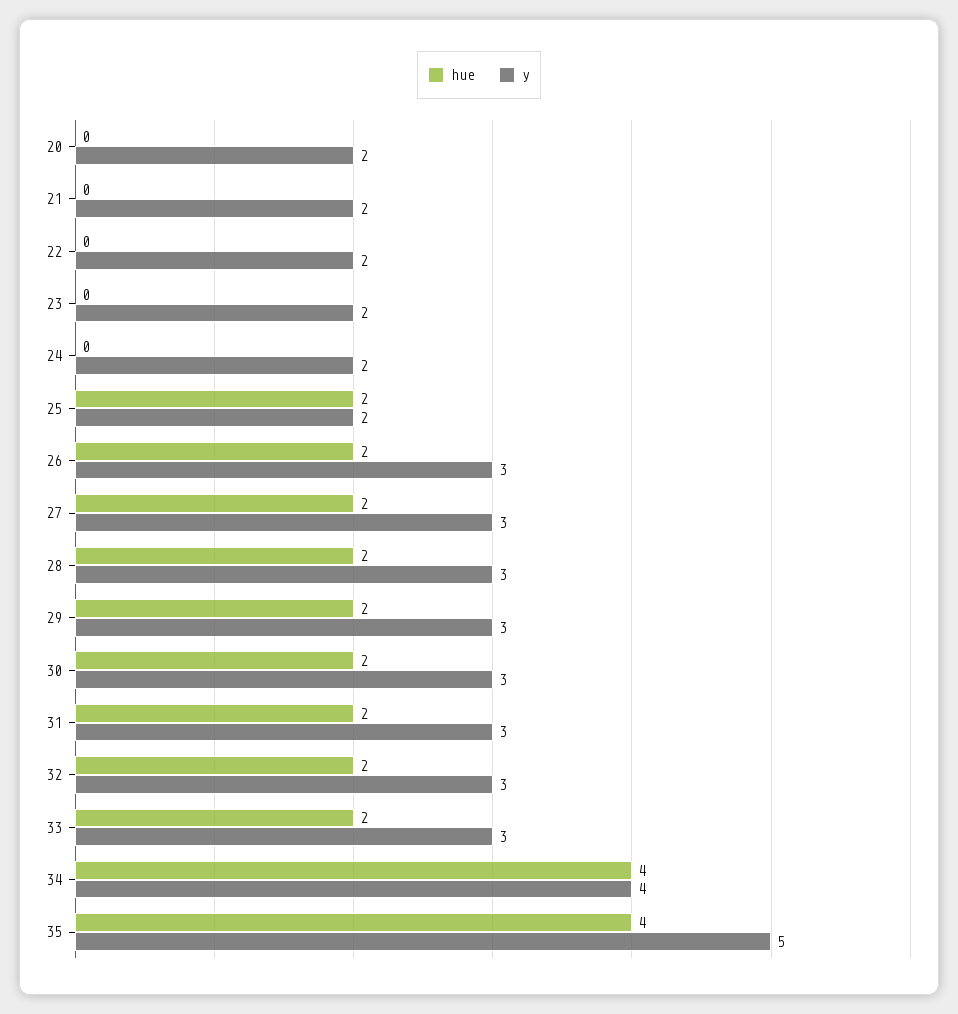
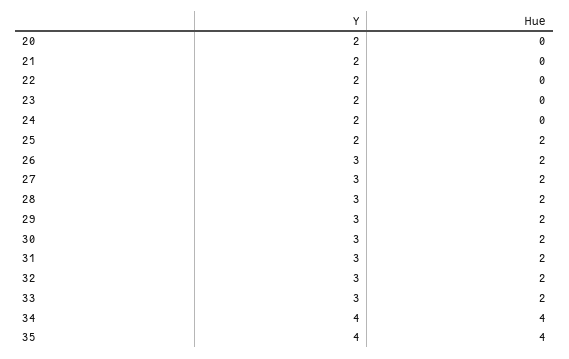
y, 35: 5 -> 4

